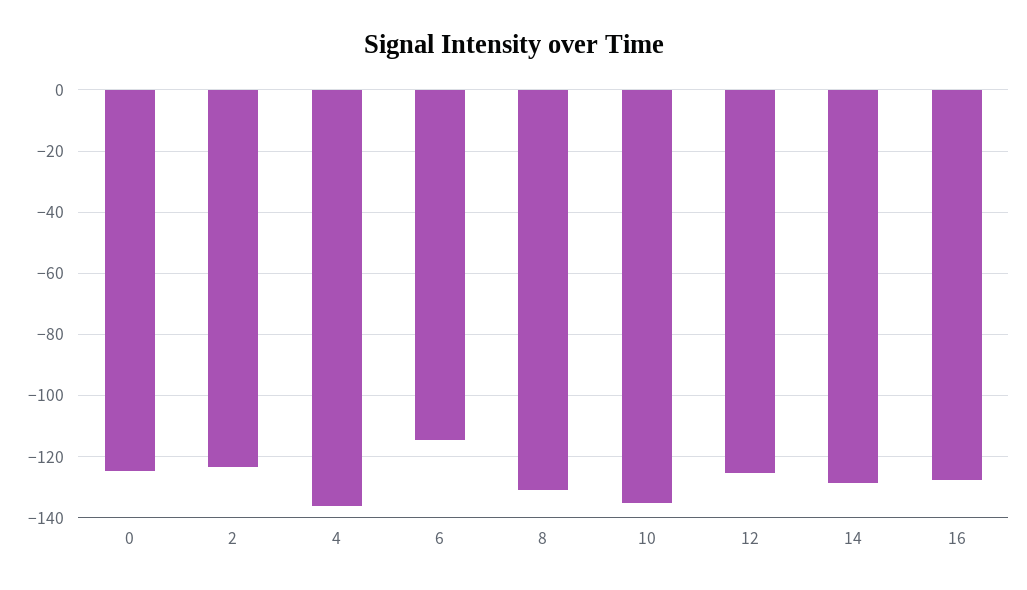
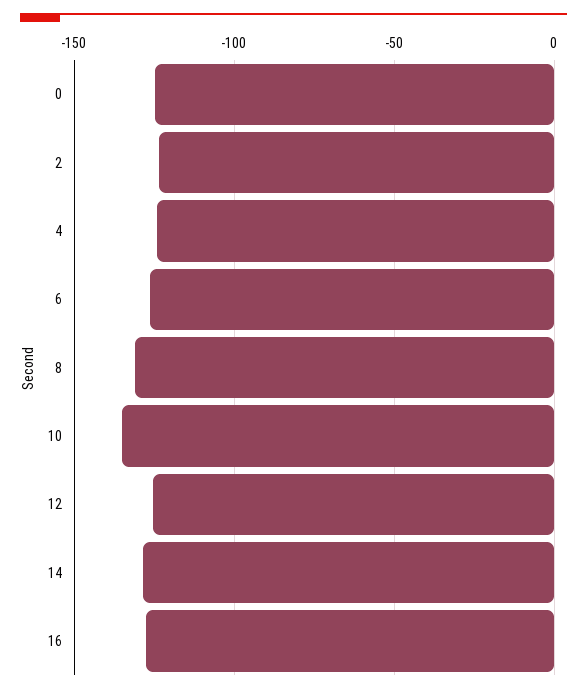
4: -136 -> -125
6: -114 -> -125

